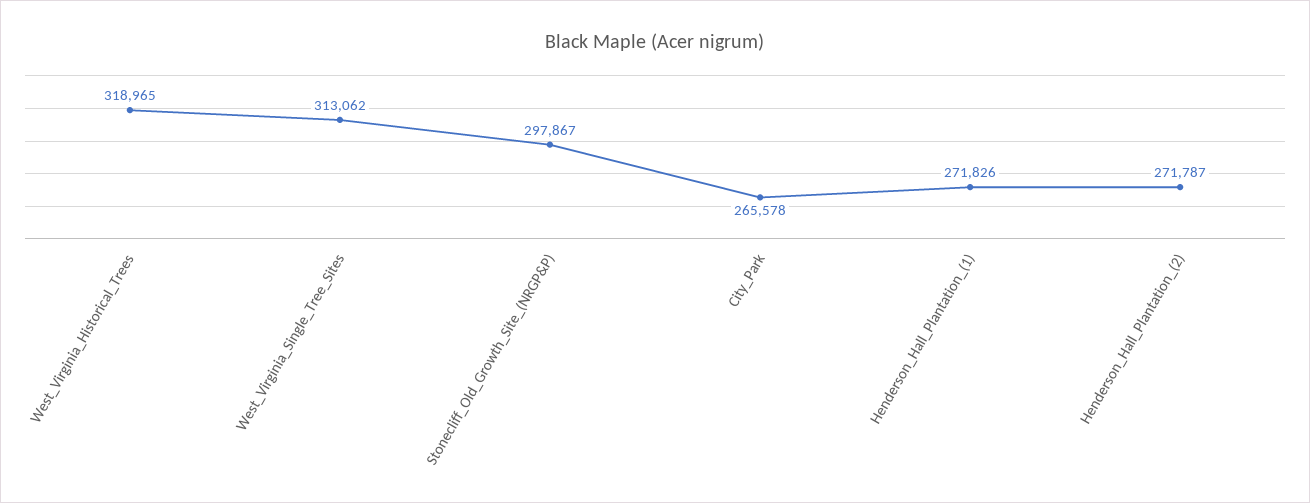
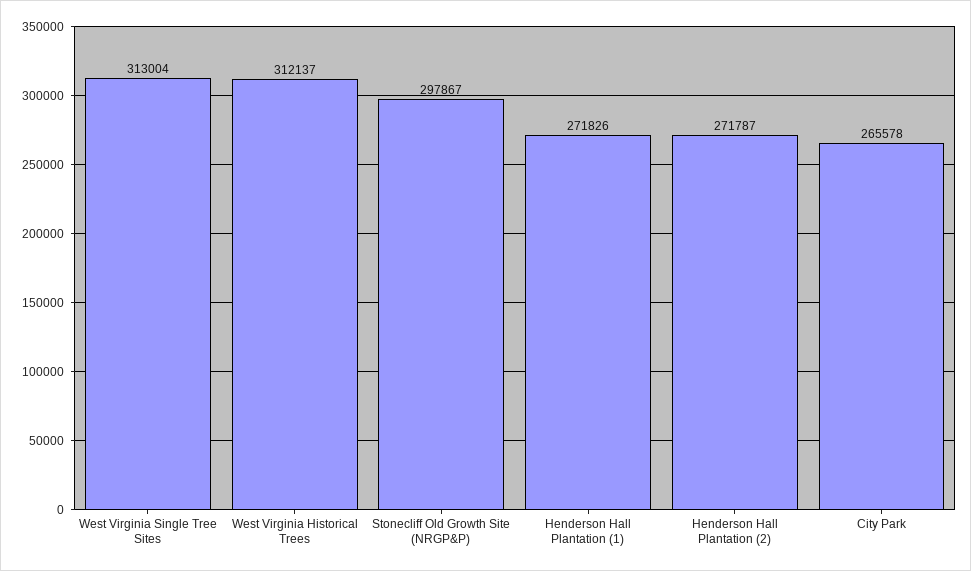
West_Virginia_Historical_Trees: 318965 -> 312137
West_Virginia_Single_Tree_Sites: 313062 -> 313004

